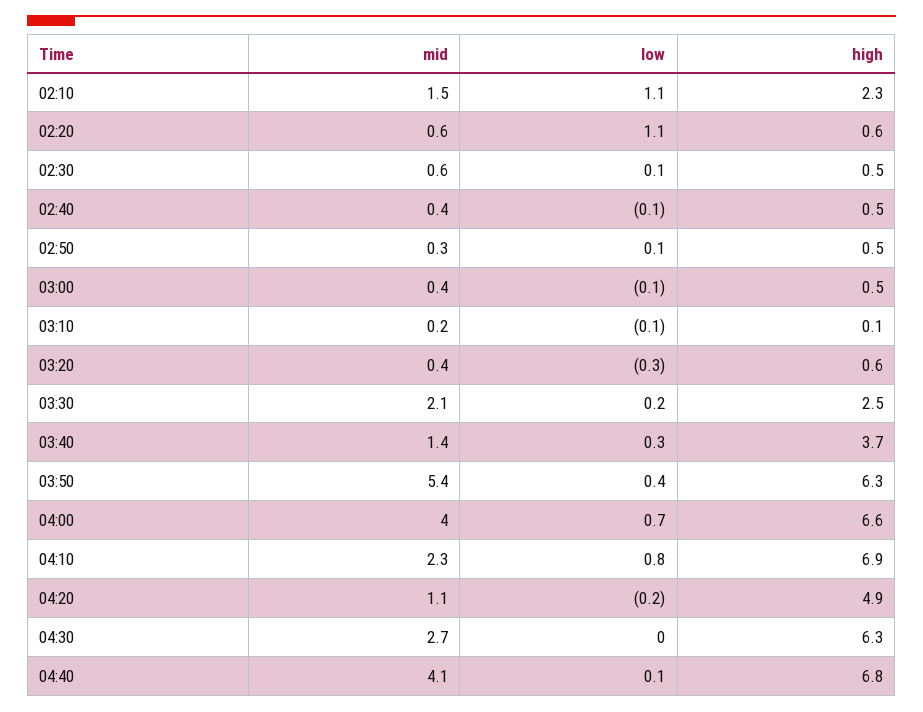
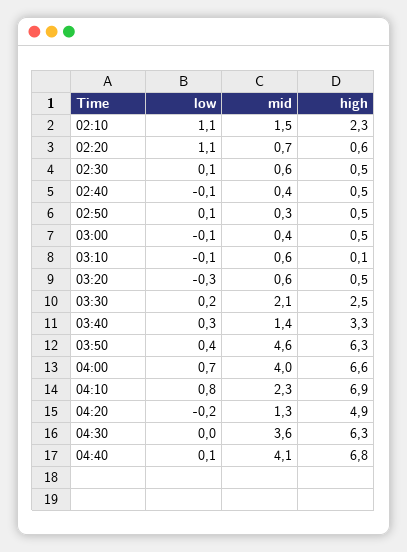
mid, 02:20: 0.6 -> 0.7
mid, 03:10: 0.2 -> 0.6
mid, 03:20: 0.4 -> 0.6
high, 03:20: 0.6 -> 0.5
high, 03:40: 3.7 -> 3.3
mid, 03:50: 5.4 -> 4.6
mid, 04:20: 1.1 -> 1.3
mid, 04:30: 2.7 -> 3.6

